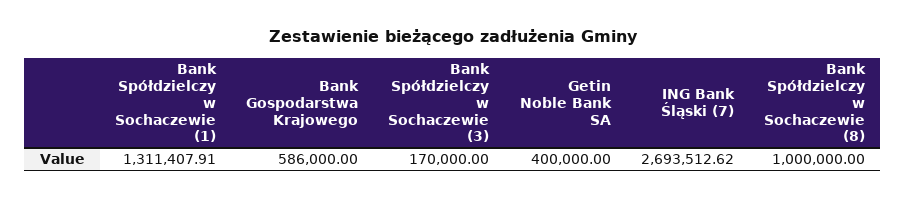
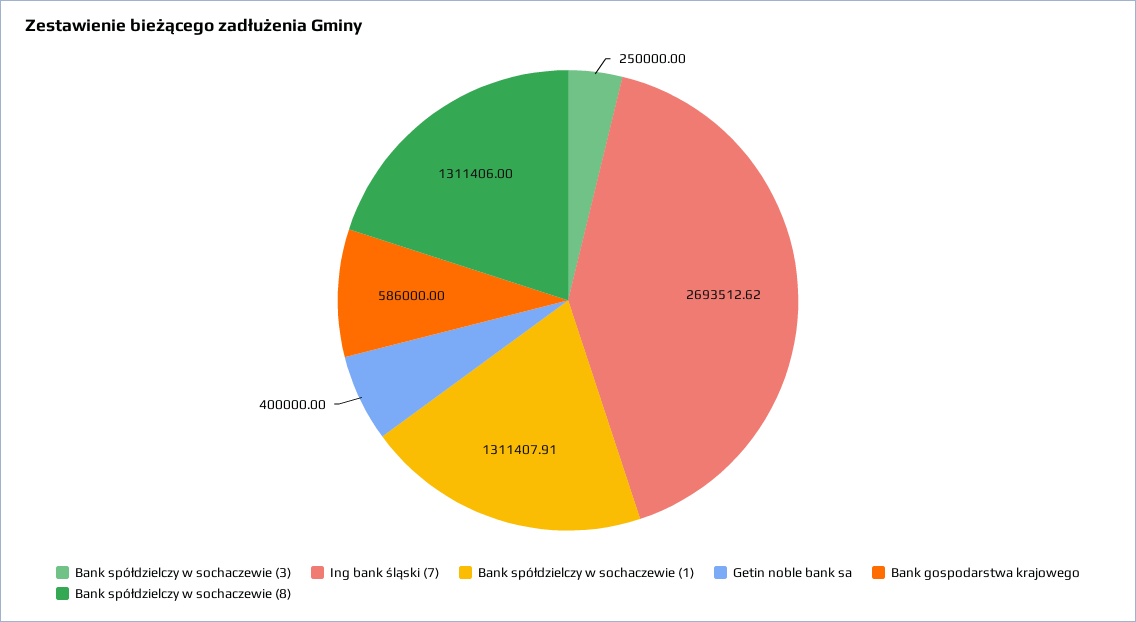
Bank Spółdzielczy w Sochaczewie (3): 170000 -> 250000
Bank Spółdzielczy w Sochaczewie (8): 1000000 -> 1311406

